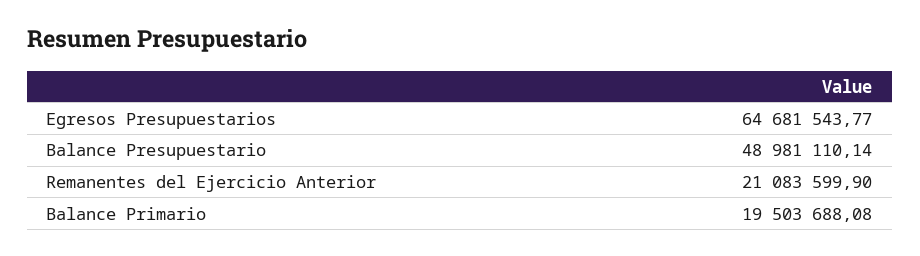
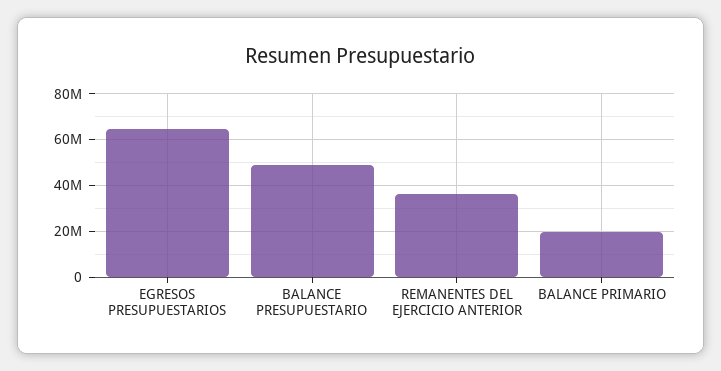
Remanentes del Ejercicio Anterior: 21083599.9 -> 35000000

